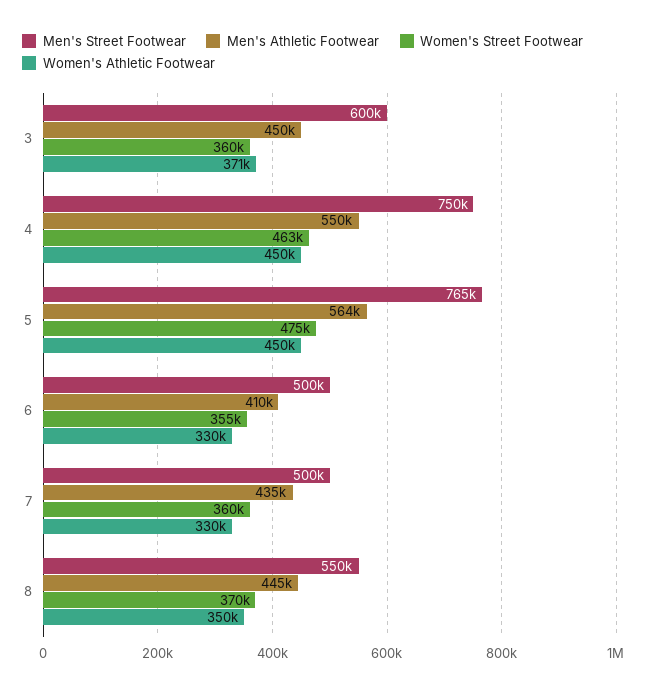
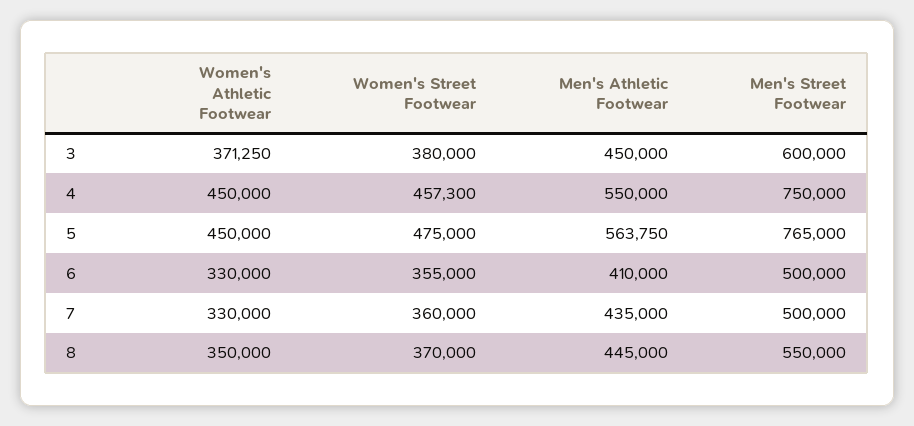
Women's Street Footwear, 3: 360000 -> 380000
Women's Street Footwear, 4: 463000 -> 457300

